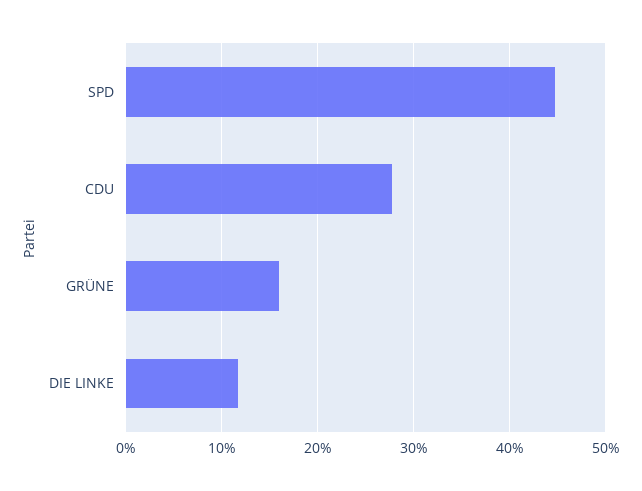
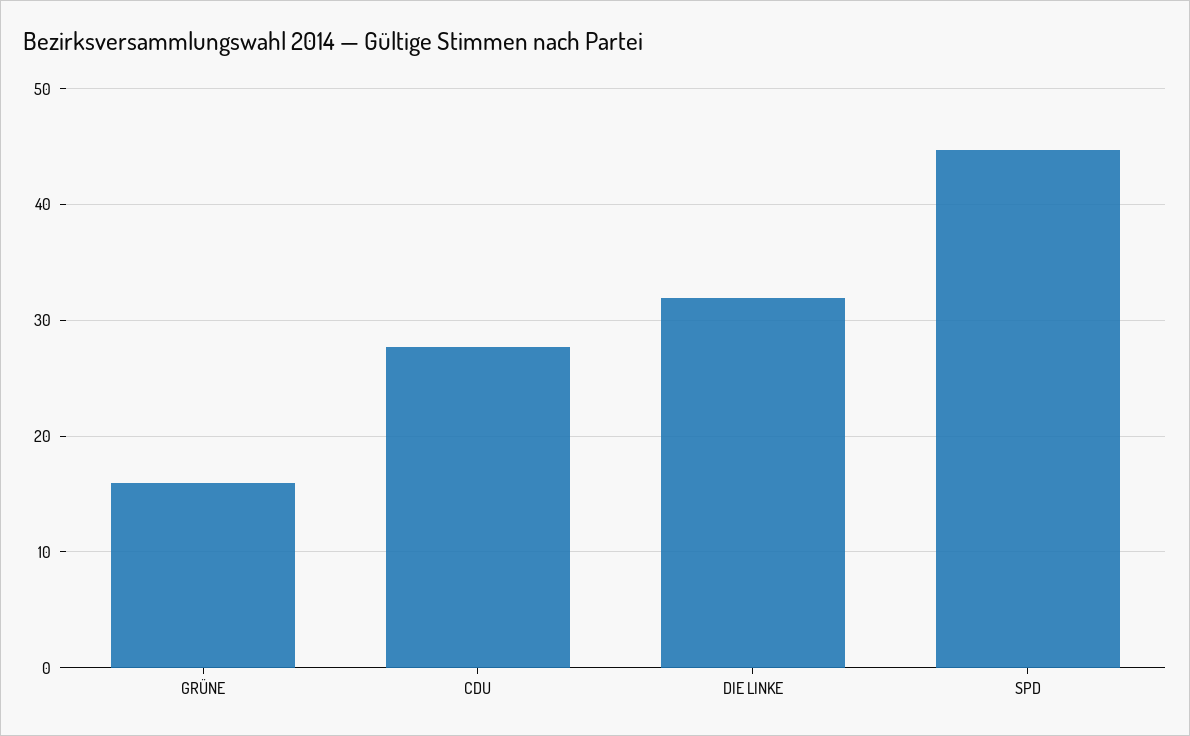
DIE LINKE: 12 -> 32

